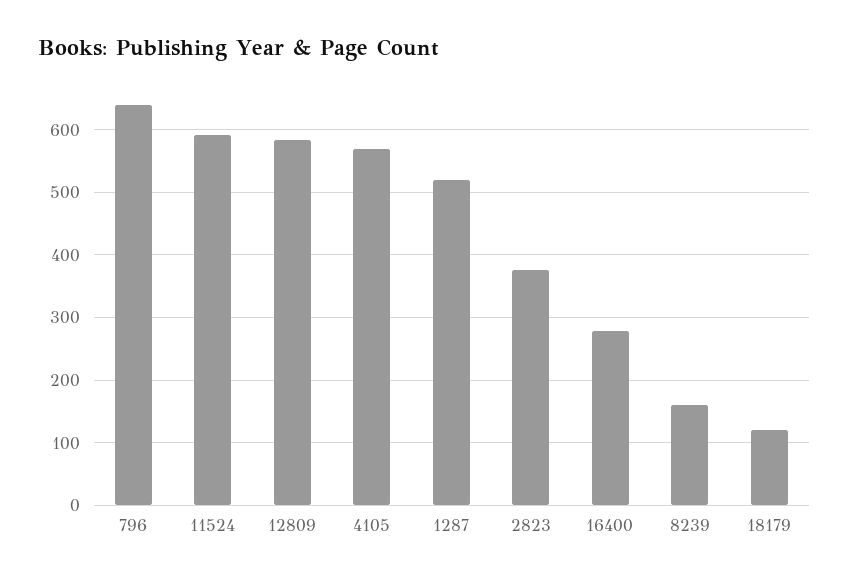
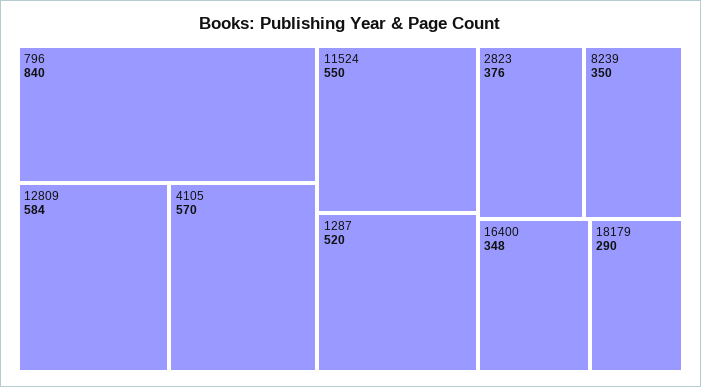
796: 640 -> 840
11524: 590 -> 550
16400: 280 -> 348
8239: 160 -> 350
18179: 120 -> 290

